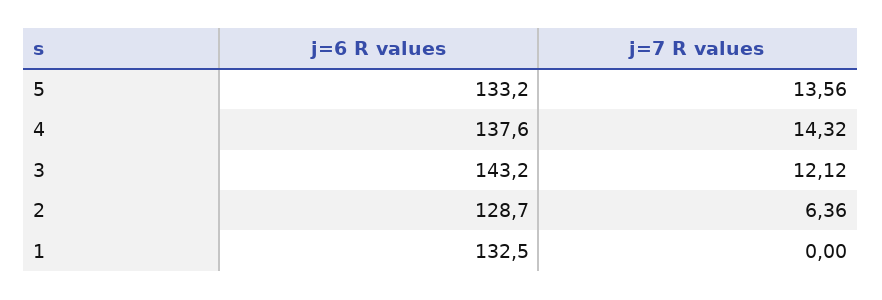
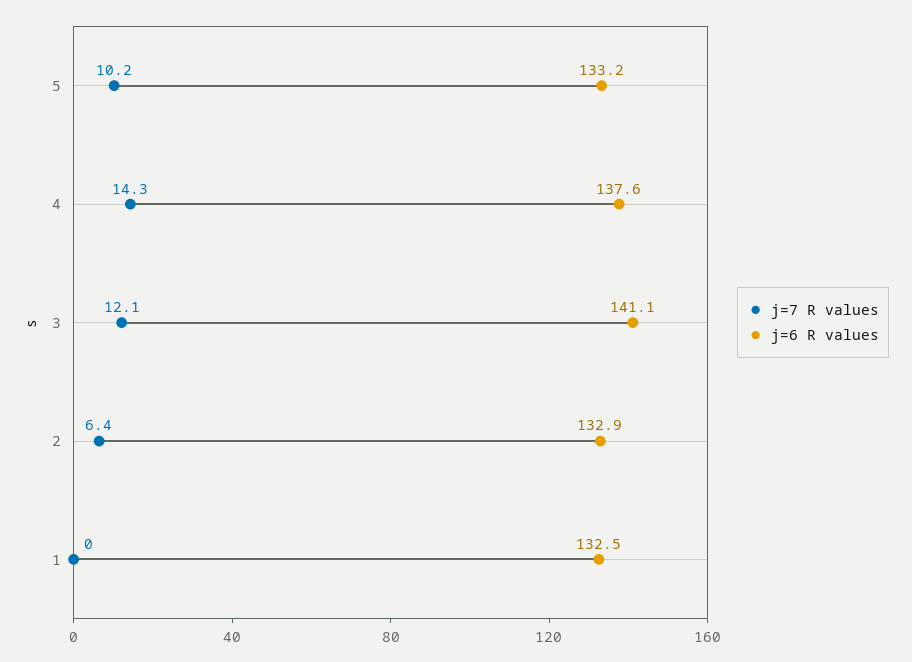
j=7 R values, 5: 13.56 -> 10.2
j=6 R values, 3: 143.2 -> 141.1
j=6 R values, 2: 128.7 -> 132.9

